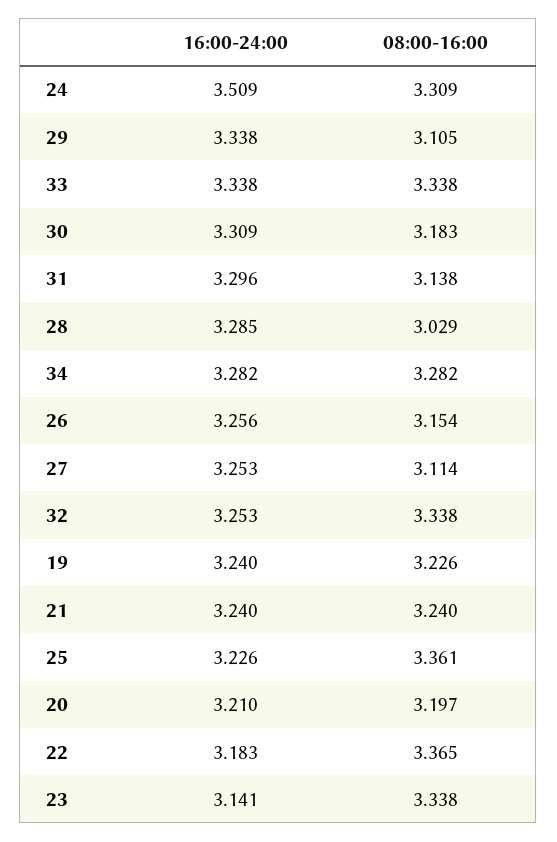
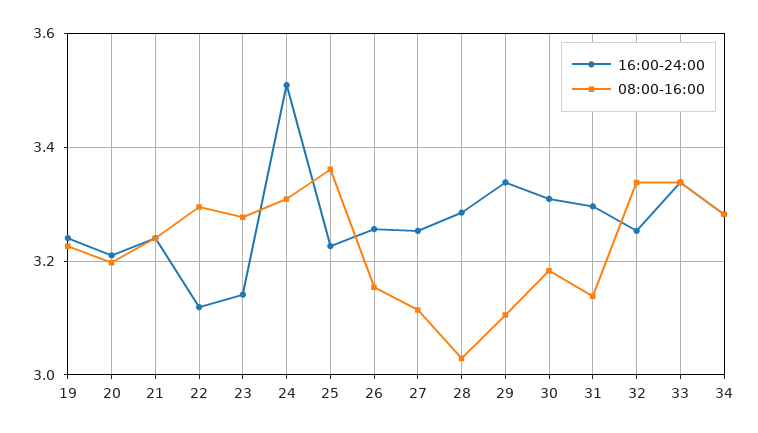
16:00-24:00, 22: 3.183 -> 3.12
08:00-16:00, 22: 3.365 -> 3.3
08:00-16:00, 23: 3.338 -> 3.28

